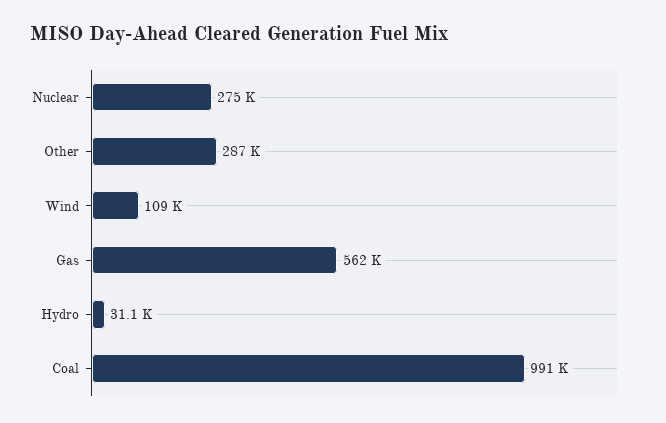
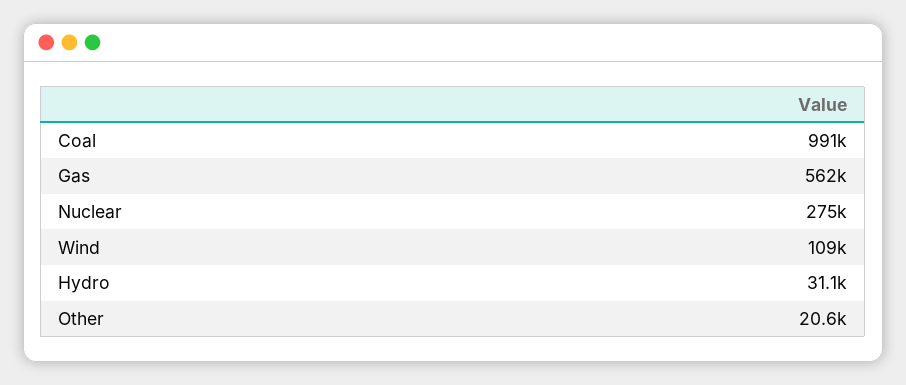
Other: 287000 -> 20600

